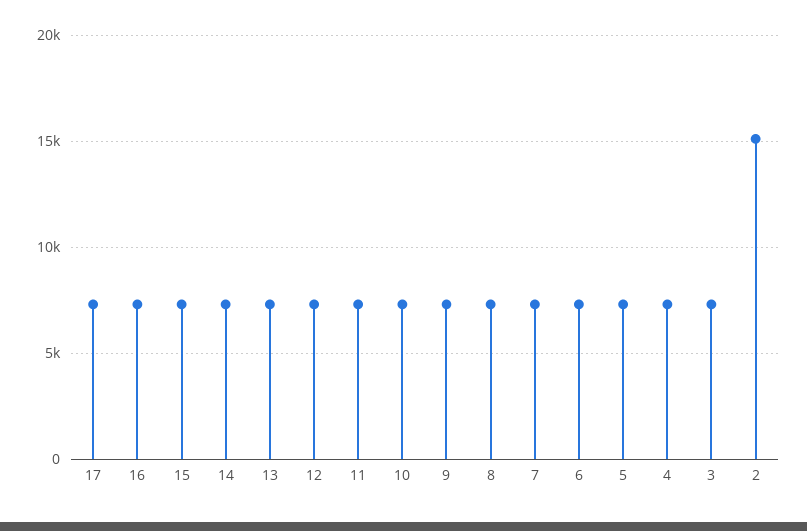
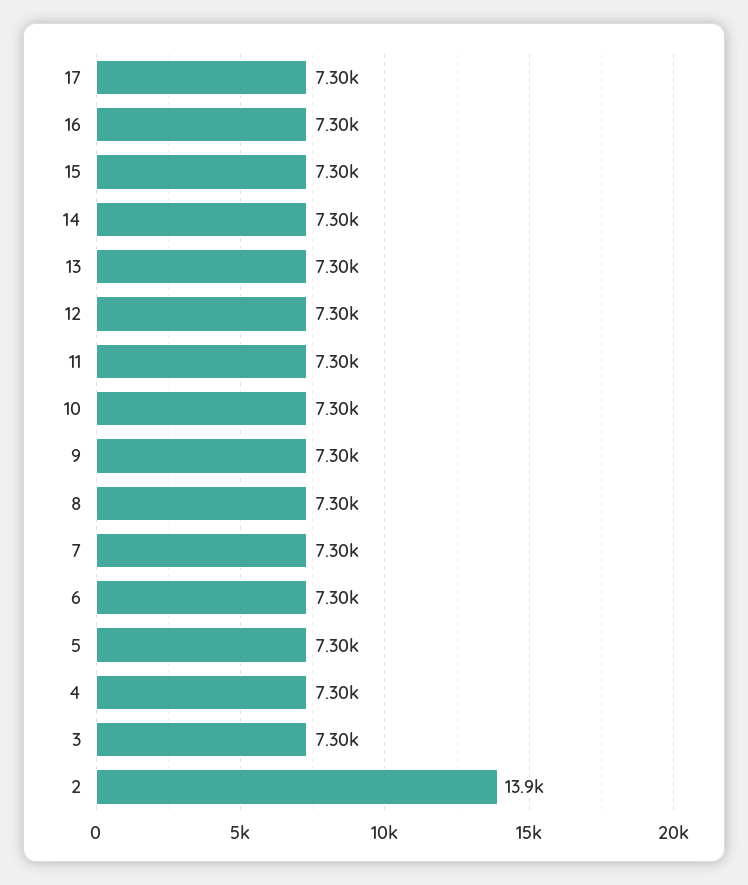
2: 15000 -> 13900

